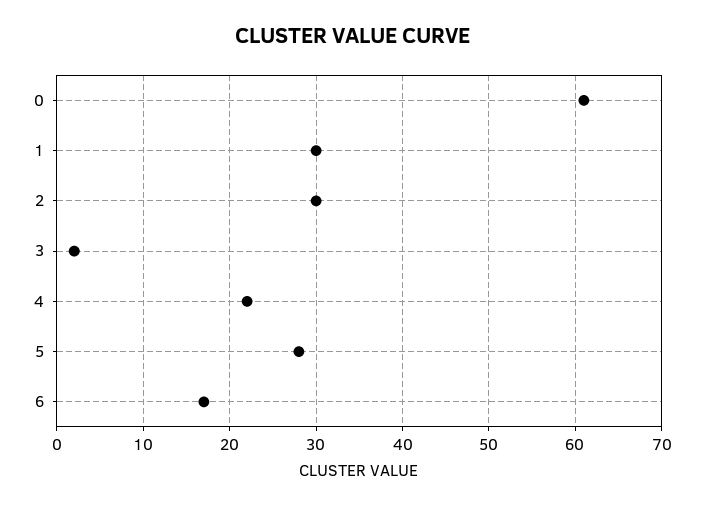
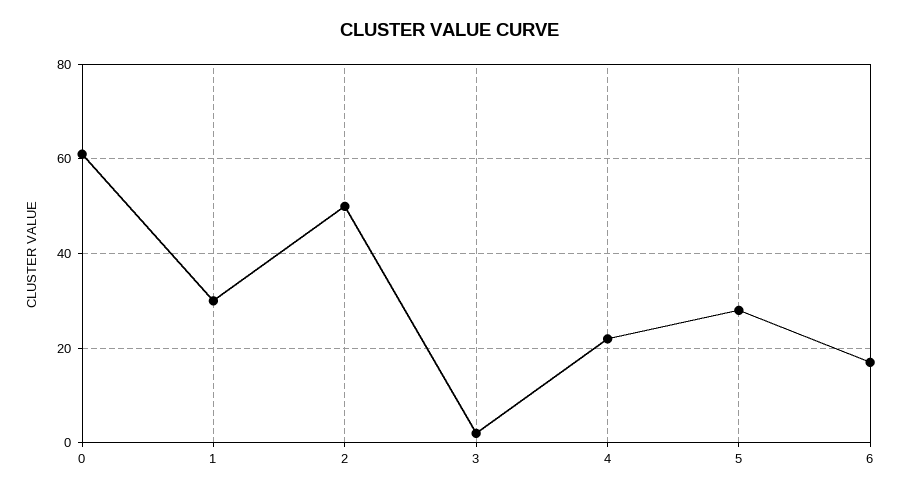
2: 30 -> 50

